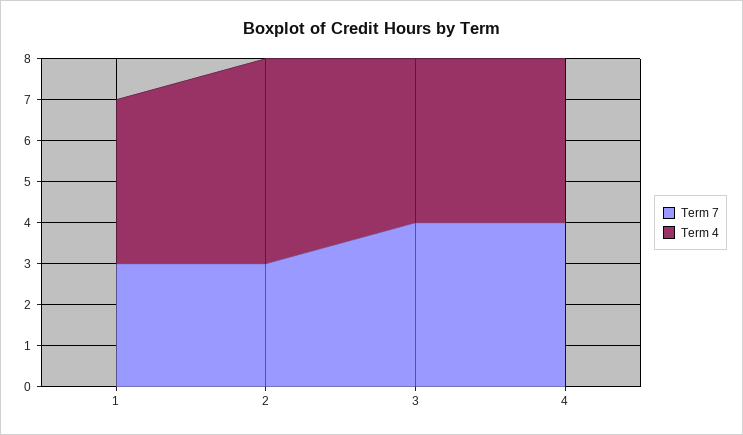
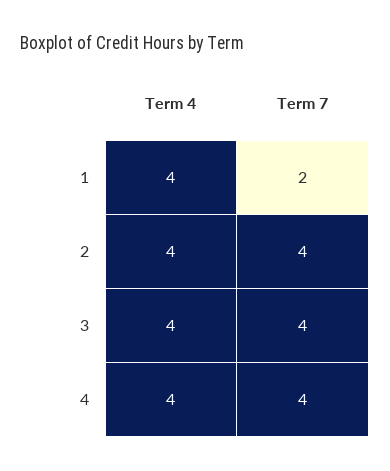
Term 7, 1: 3 -> 2
Term 7, 2: 3 -> 4
Term 4, 2: 5 -> 4

